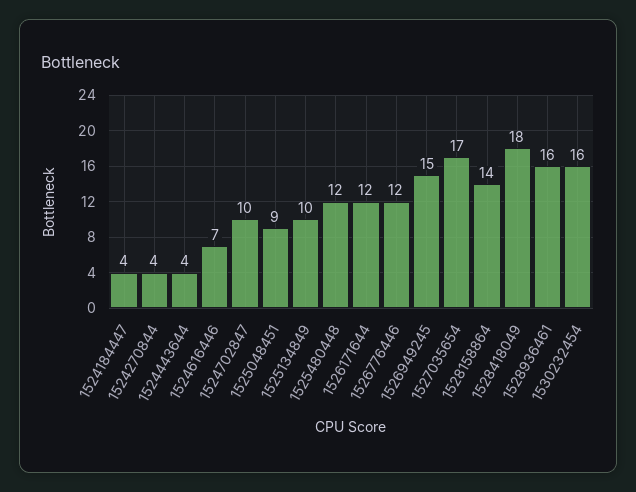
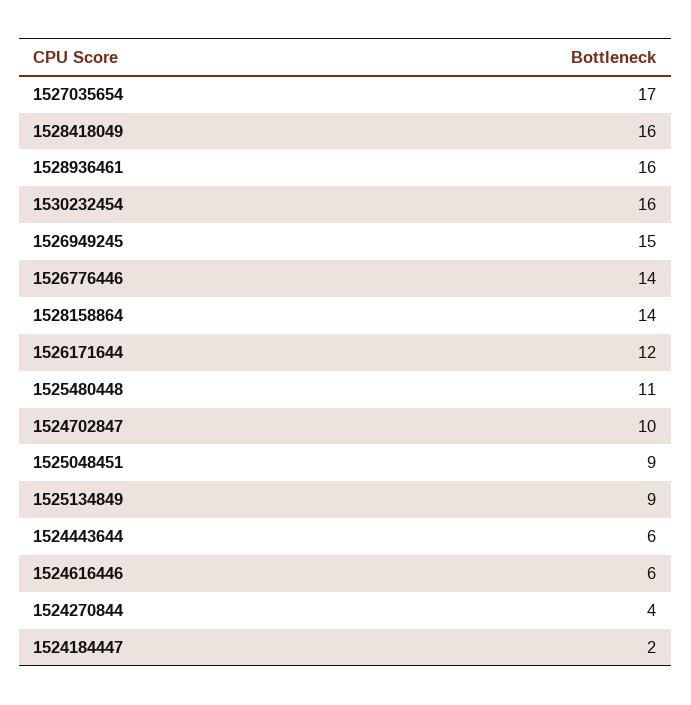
1524184447: 4 -> 2
1524443644: 4 -> 6
1524616446: 7 -> 6
1525134849: 10 -> 9
1525480448: 12 -> 11
1526776446: 12 -> 14
1528418049: 18 -> 16

